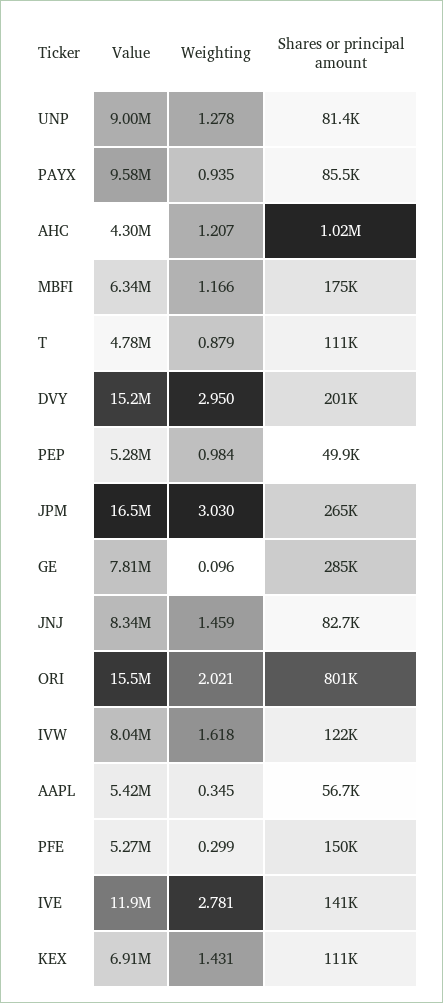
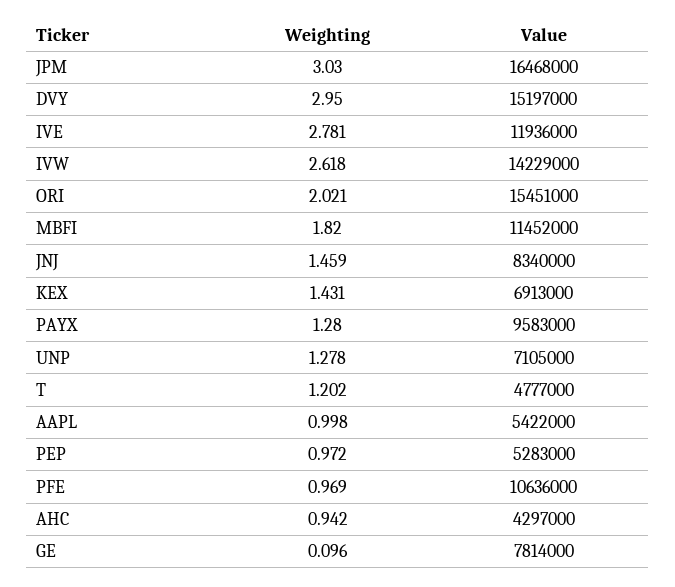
Value, UNP: 9000000 -> 7105000
Shares or principal amount, UNP: 81400 -> none
Weighting, PAYX: 0.935 -> 1.28
Shares or principal amount, PAYX: 85500 -> none
Weighting, AHC: 1.207 -> 0.942
Shares or principal amount, AHC: 1020000 -> none
Value, MBFI: 6340000 -> 11452000
Weighting, MBFI: 1.166 -> 1.82
Shares or principal amount, MBFI: 175000 -> none
Weighting, T: 0.879 -> 1.202
Shares or principal amount, T: 111000 -> none
Shares or principal amount, DVY: 201000 -> none
Weighting, PEP: 0.984 -> 0.972
Shares or principal amount, PEP: 49900 -> none
Shares or principal amount, JPM: 265000 -> none
Shares or principal amount, GE: 285000 -> none
Shares or principal amount, JNJ: 82700 -> none
Shares or principal amount, ORI: 801000 -> none
Value, IVW: 8040000 -> 14229000
Weighting, IVW: 1.618 -> 2.618
Shares or principal amount, IVW: 122000 -> none
Weighting, AAPL: 0.345 -> 0.998
Shares or principal amount, AAPL: 56700 -> none
Value, PFE: 5270000 -> 10636000
Weighting, PFE: 0.299 -> 0.969
Shares or principal amount, PFE: 150000 -> none
Shares or principal amount, IVE: 141000 -> none
Shares or principal amount, KEX: 111000 -> none

